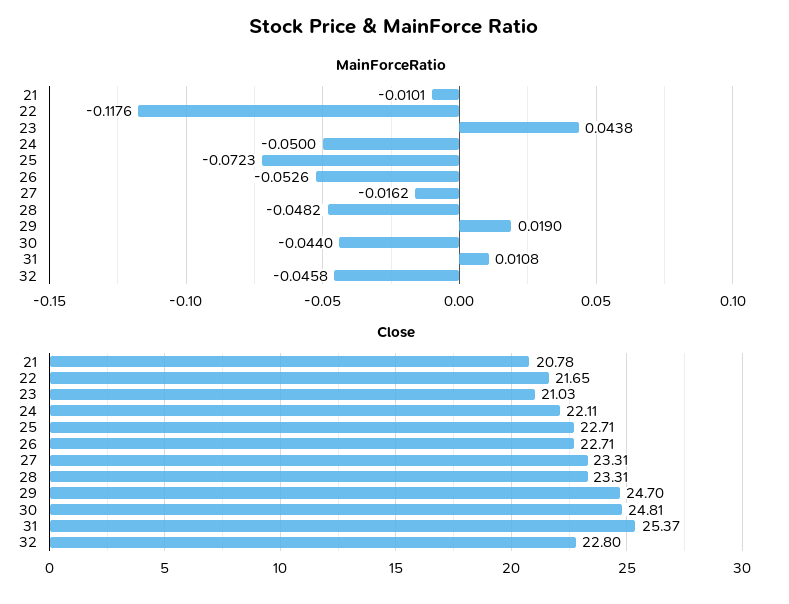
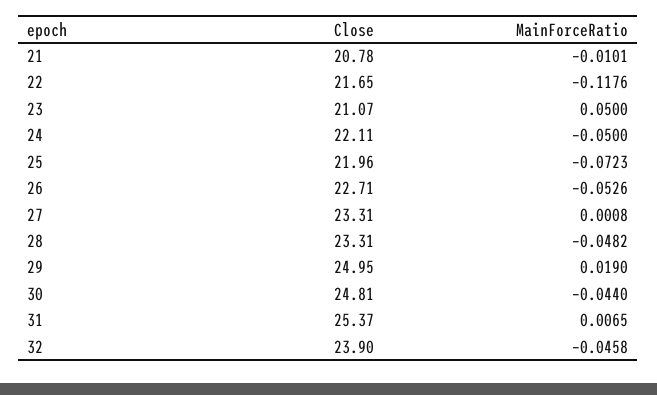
MainForceRatio, 23: 0.0438 -> 0.05
MainForceRatio, 27: -0.0162 -> 0.0008
MainForceRatio, 31: 0.0108 -> 0.0065
Close, 23: 21.03 -> 21.07
Close, 25: 22.71 -> 21.96
Close, 29: 24.7 -> 24.95
Close, 32: 22.8 -> 23.9

